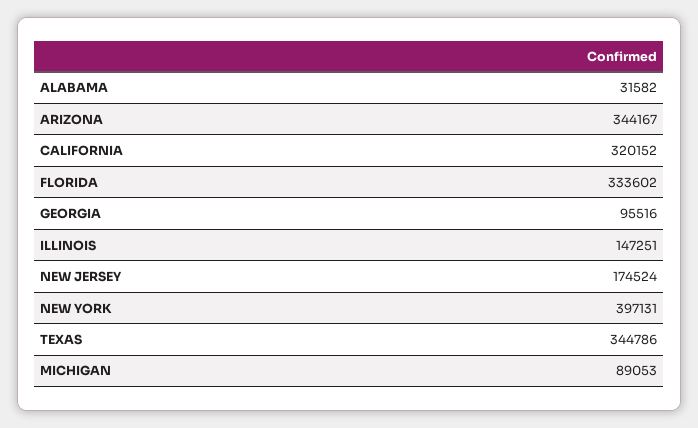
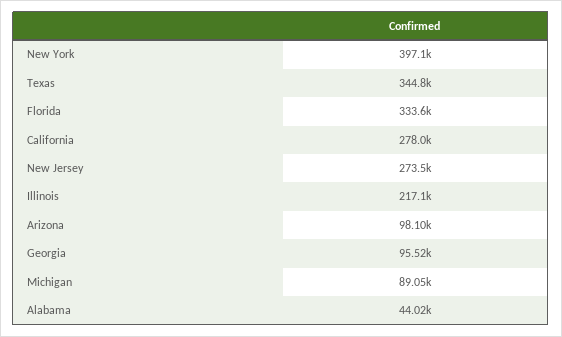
ALABAMA: 31582 -> 44020
ARIZONA: 344167 -> 98100
CALIFORNIA: 320152 -> 278000
ILLINOIS: 147251 -> 217100
NEW JERSEY: 174524 -> 273500

